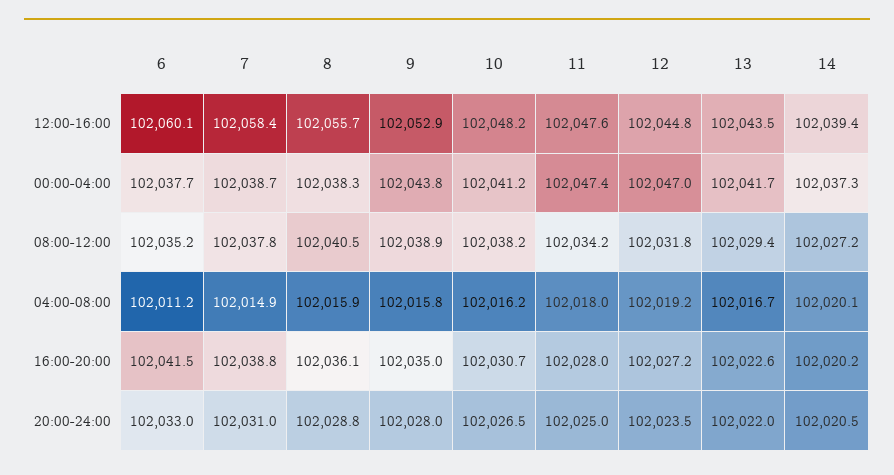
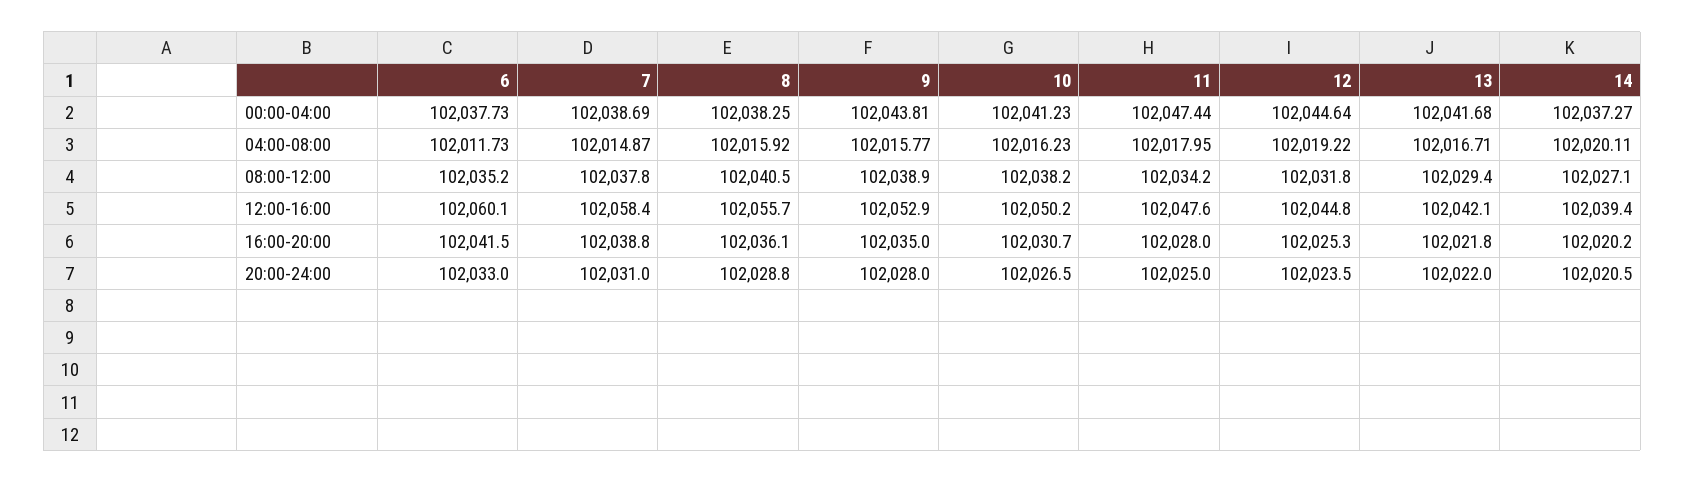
10, 12:00-16:00: 102048.2 -> 102050.2
13, 12:00-16:00: 102043.5 -> 102042.1
12, 00:00-04:00: 102047 -> 102044.64
14, 08:00-12:00: 102027.2 -> 102027.1
6, 04:00-08:00: 102011.2 -> 102011.73
12, 16:00-20:00: 102027.2 -> 102025.3
13, 16:00-20:00: 102022.6 -> 102021.8

